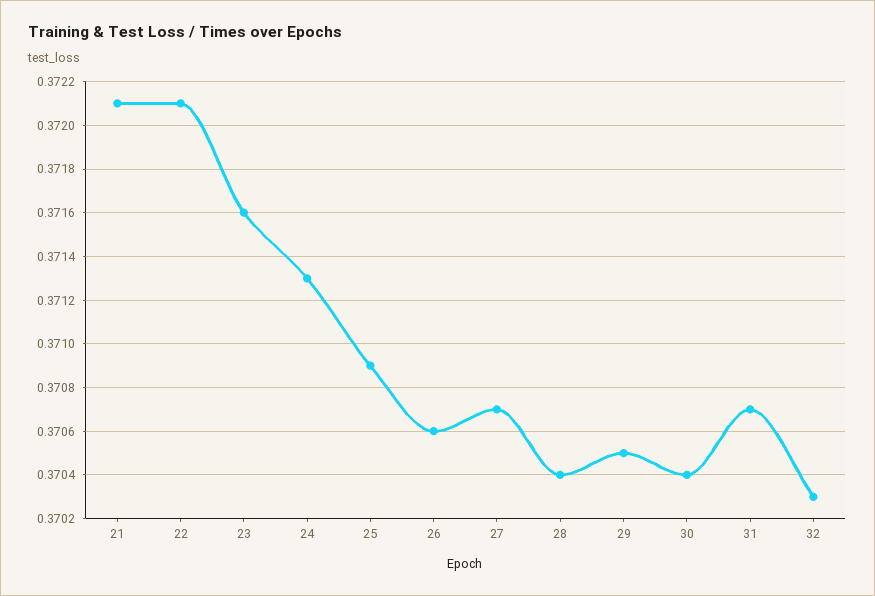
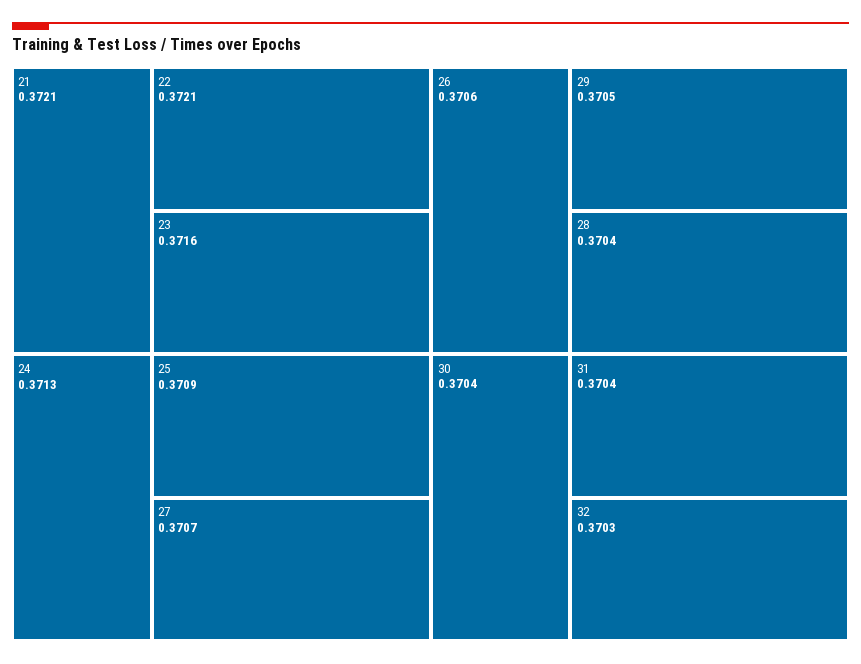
31: 0.3707 -> 0.3704

